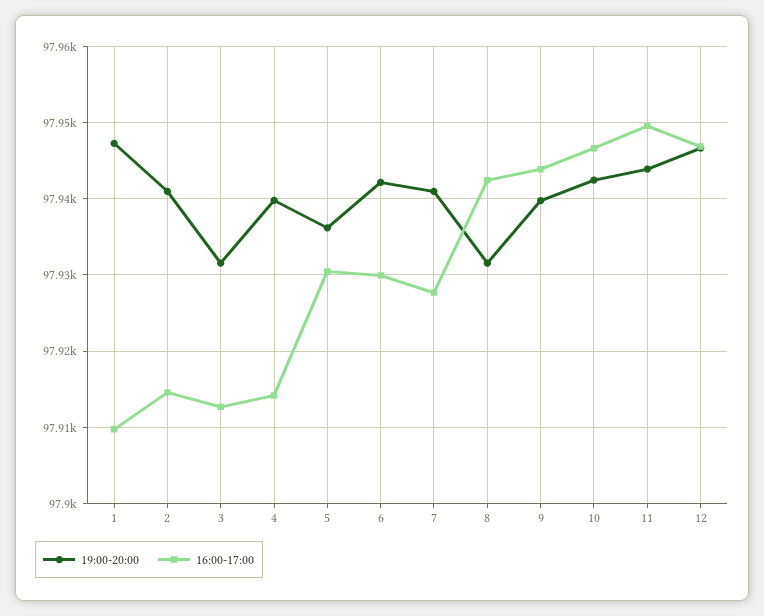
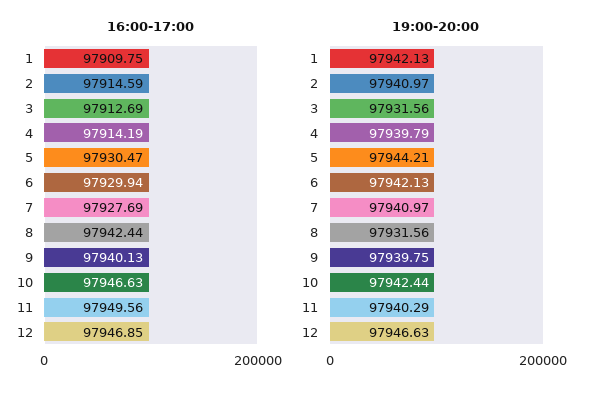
19:00-20:00, 1: 97947 -> 97942.13
19:00-20:00, 5: 97936 -> 97944.21
16:00-17:00, 9: 97944 -> 97940.13
19:00-20:00, 11: 97944 -> 97940.29

